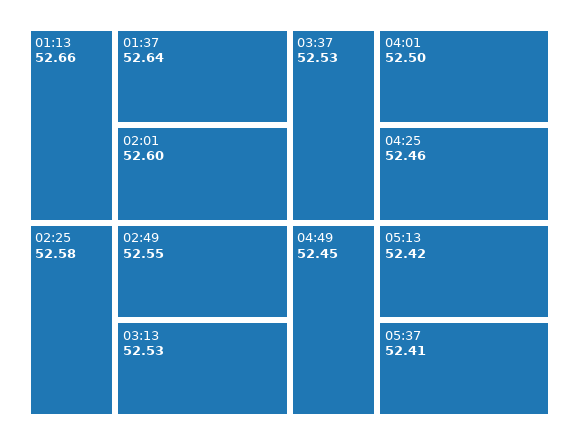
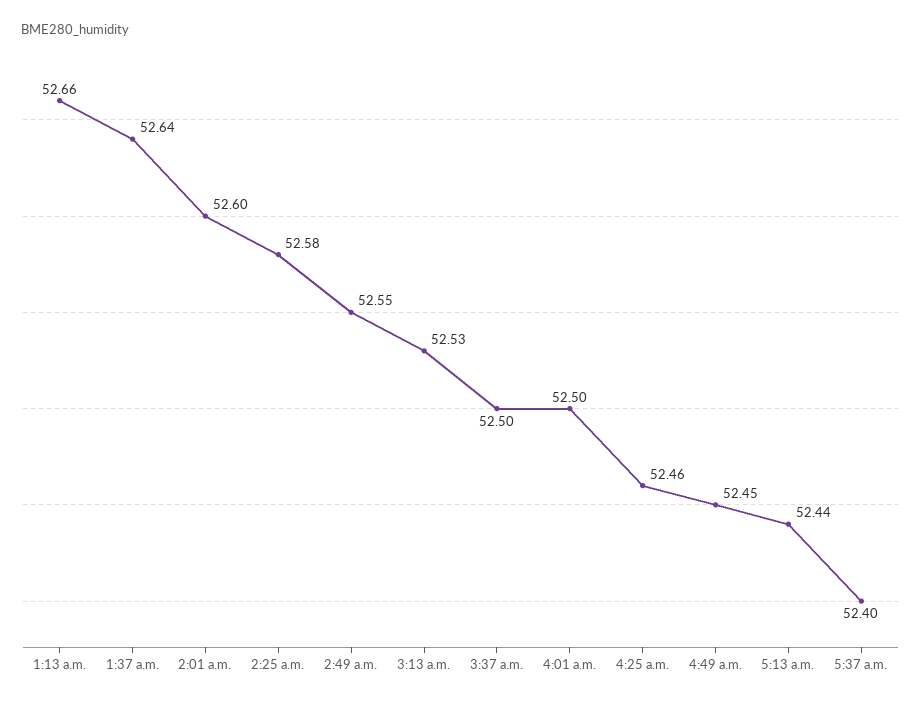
03:37: 52.53 -> 52.5
05:13: 52.42 -> 52.44
05:37: 52.41 -> 52.4

